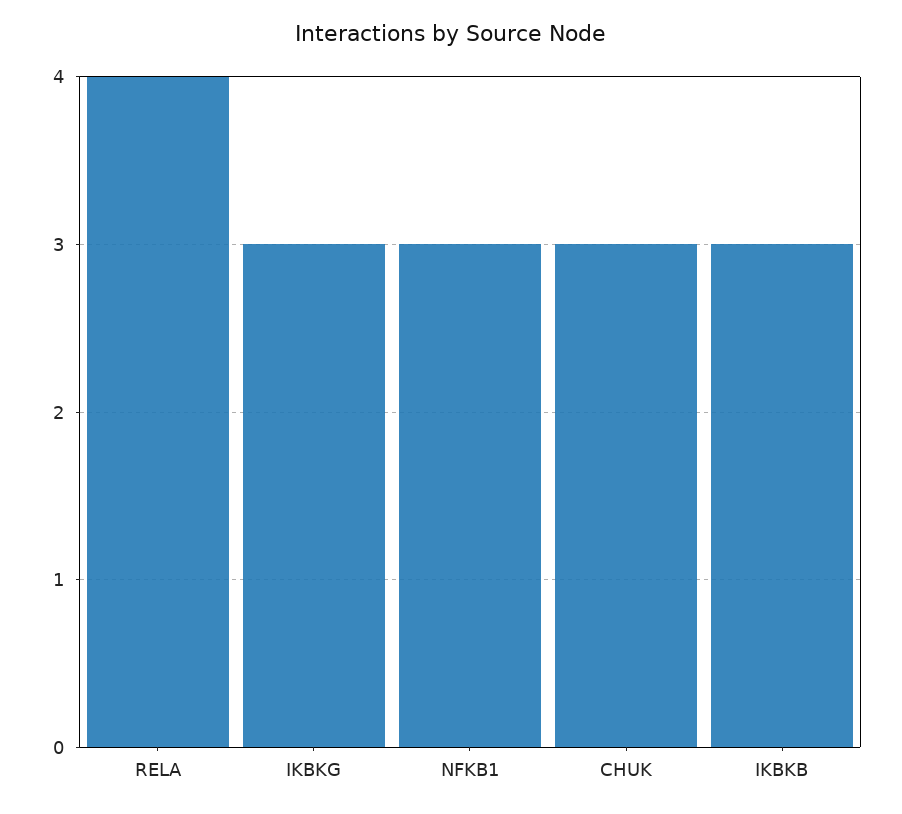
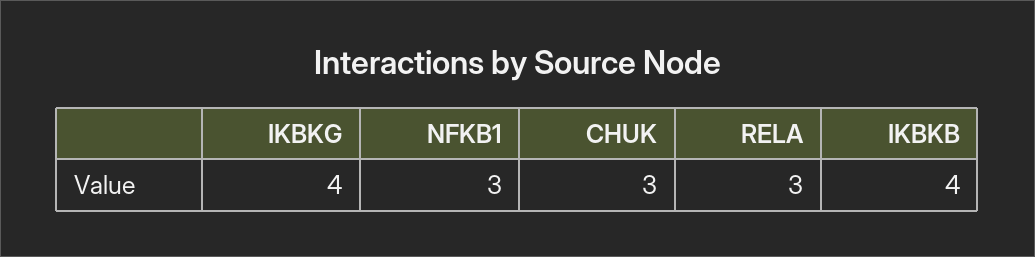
RELA: 4 -> 3
IKBKG: 3 -> 4
IKBKB: 3 -> 4

